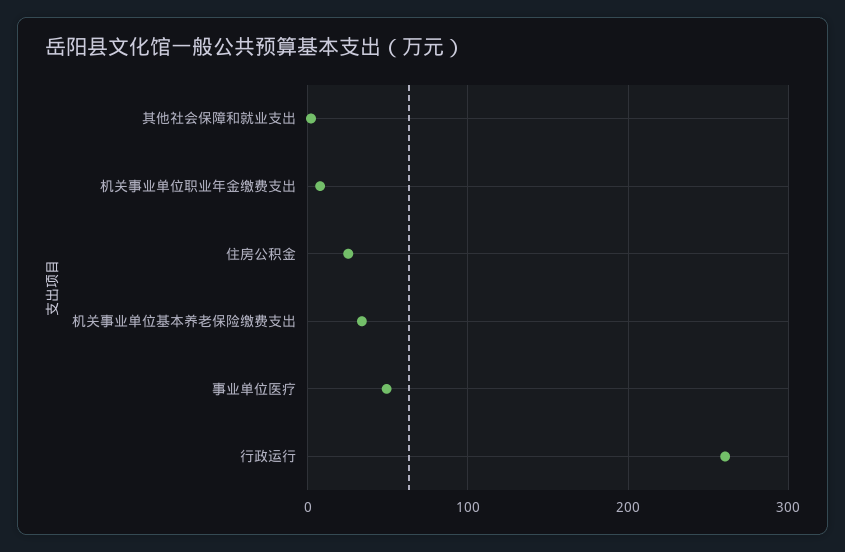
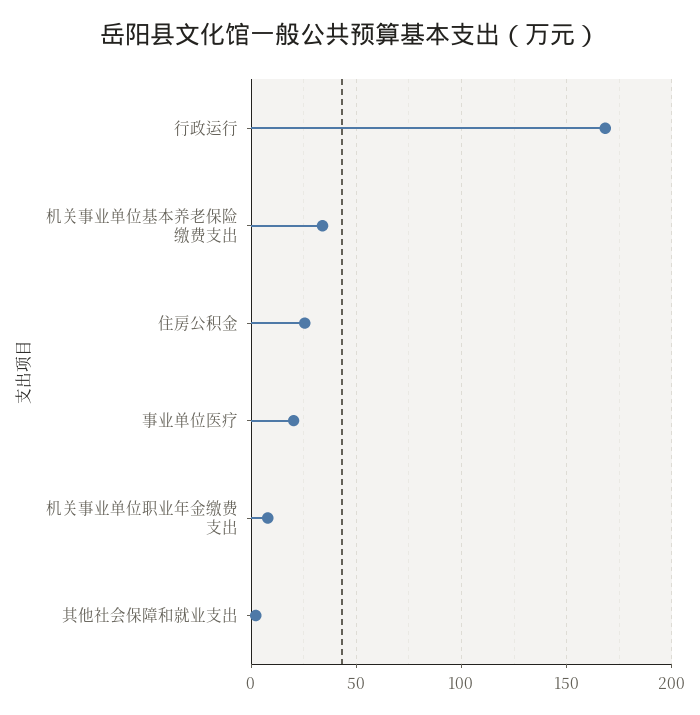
事业单位医疗: 50 -> 20
行政运行: 260 -> 170

